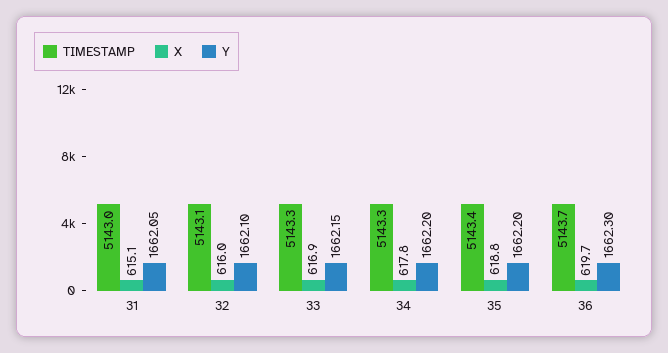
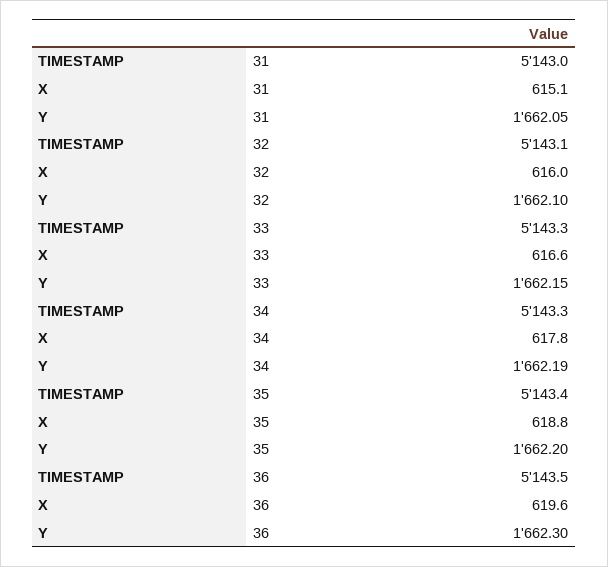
X, 33: 616.9 -> 616.6
Y, 34: 1662.2 -> 1662.19
TIMESTAMP, 36: 5143.7 -> 5143.5
X, 36: 619.7 -> 619.6

